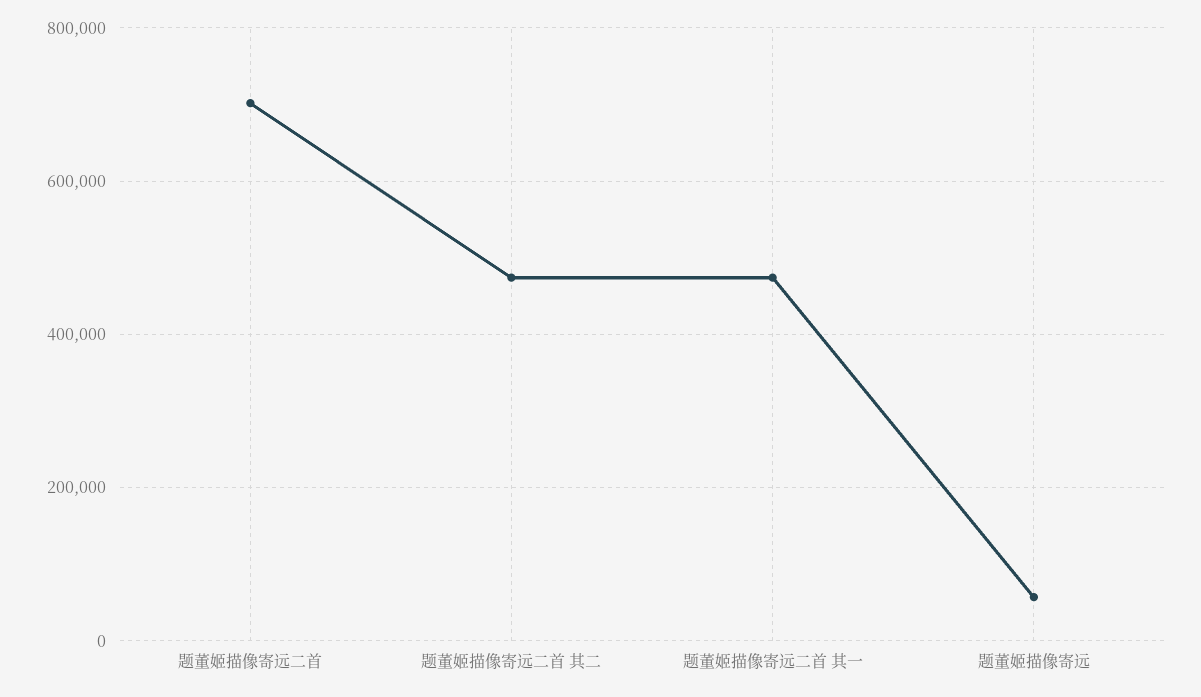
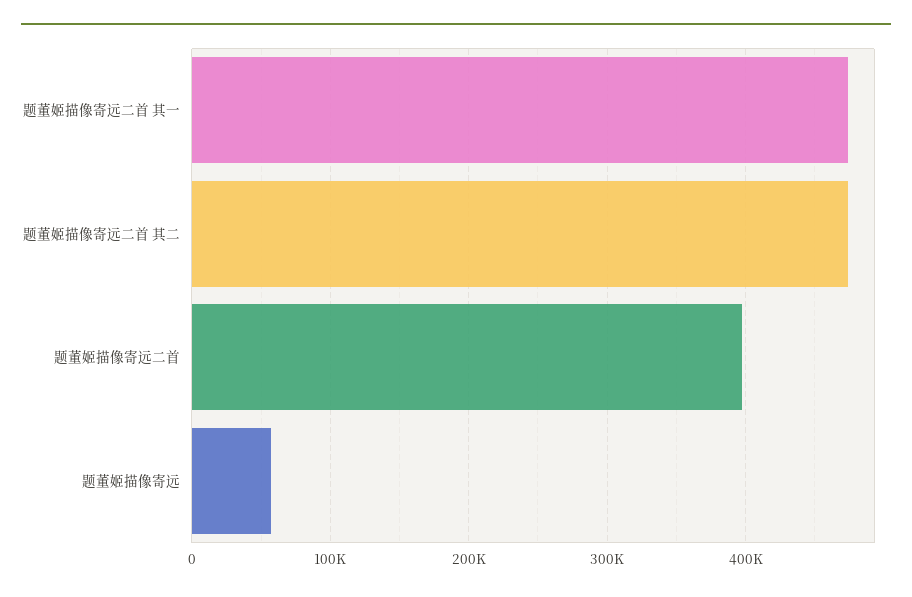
题董姬描像寄远二首: 700000 -> 400000

